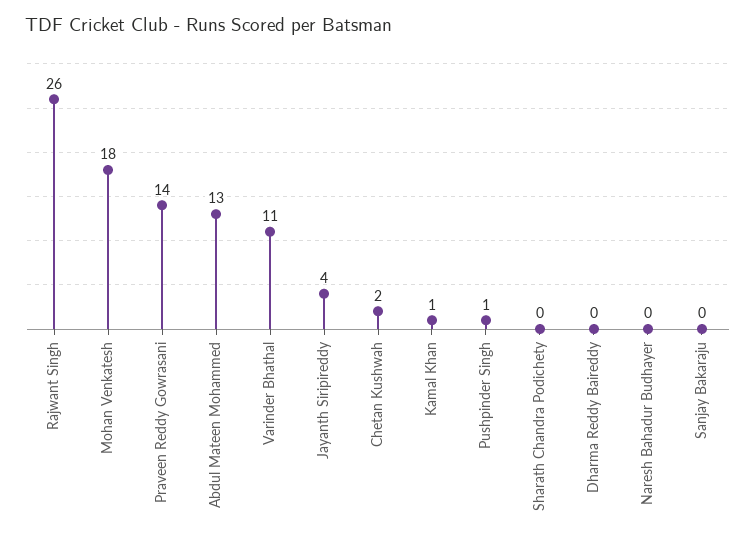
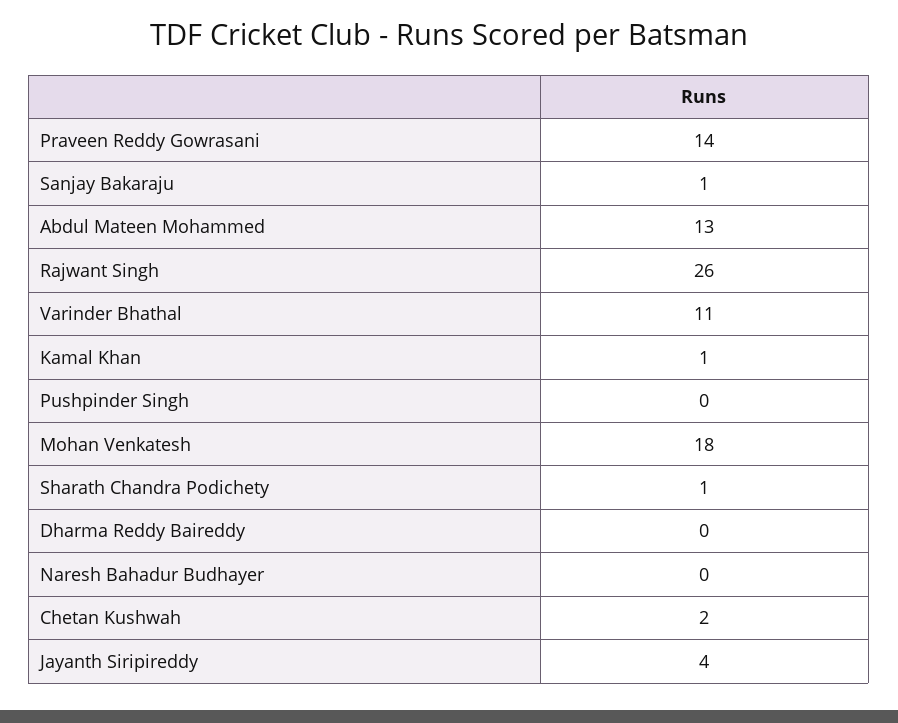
Pushpinder Singh: 1 -> 0
Sharath Chandra Podichety: 0 -> 1
Sanjay Bakaraju: 0 -> 1

